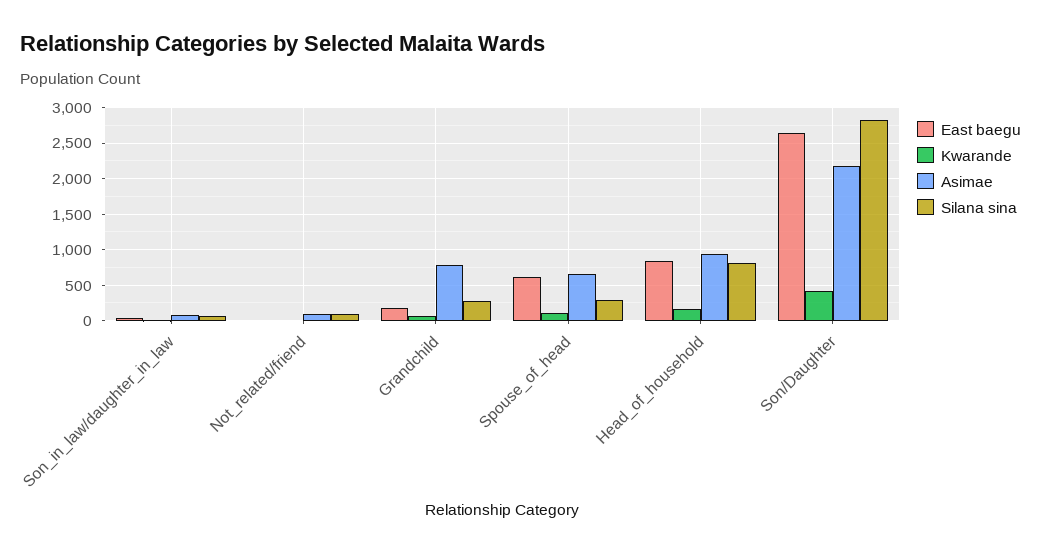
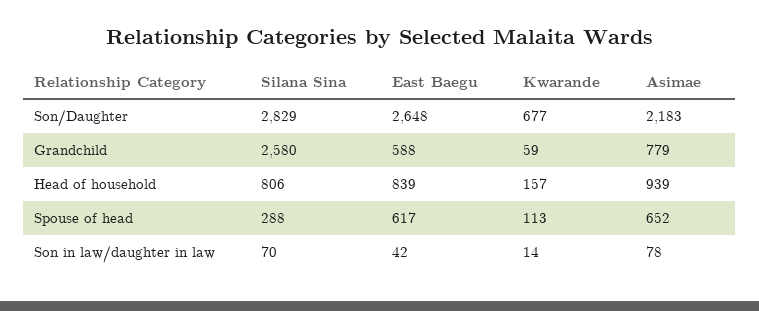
East baegu, Not_related/friend: 0 -> none
Kwarande, Not_related/friend: 0 -> none
Asimae, Not_related/friend: 100 -> none
Silana sina, Not_related/friend: 100 -> none
East baegu, Grandchild: 200 -> 588
Silana sina, Grandchild: 300 -> 2580
Kwarande, Son/Daughter: 400 -> 677

